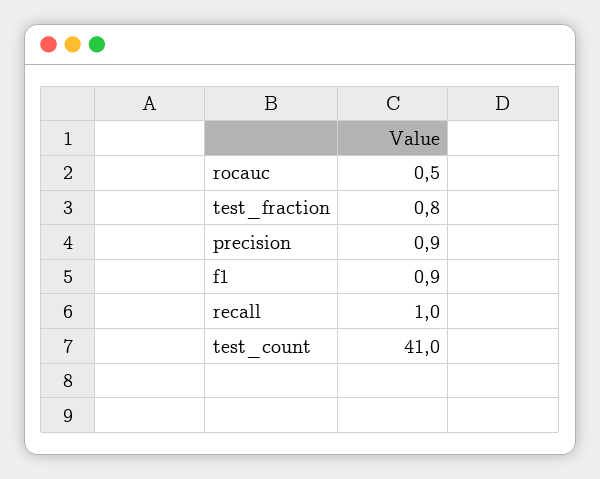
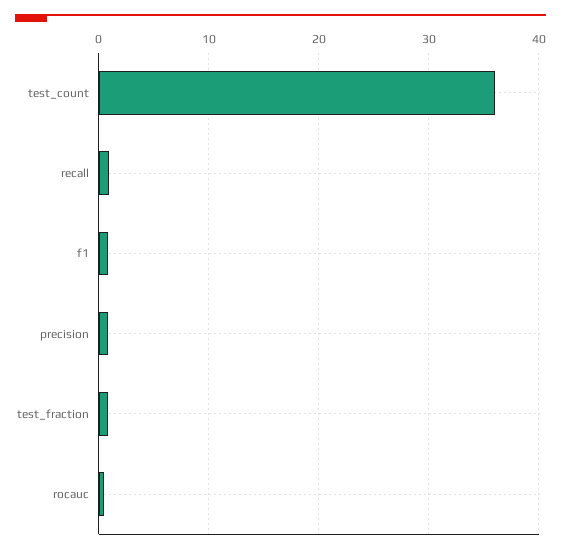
test_count: 41 -> 36

